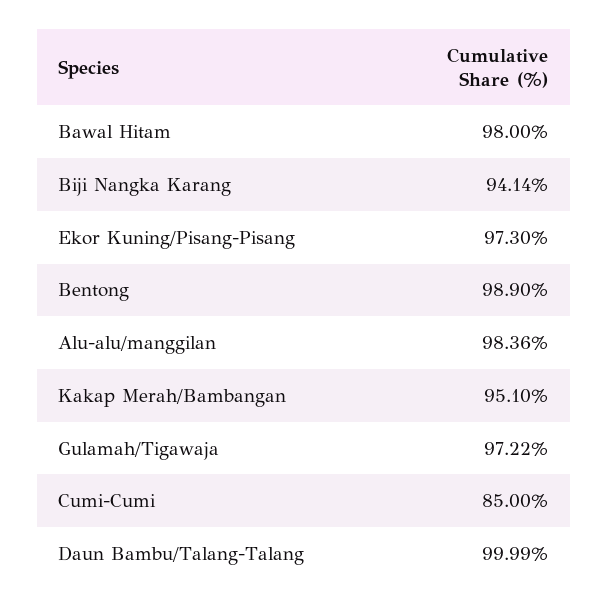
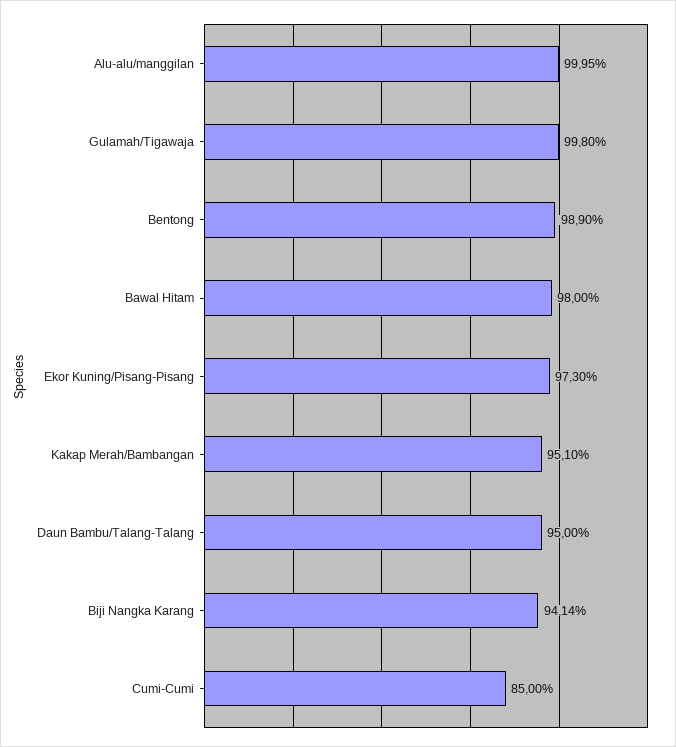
Alu-alu/manggilan: 98.36 -> 99.95
Gulamah/Tigawaja: 97.22 -> 99.8
Daun Bambu/Talang-Talang: 99.99 -> 95

